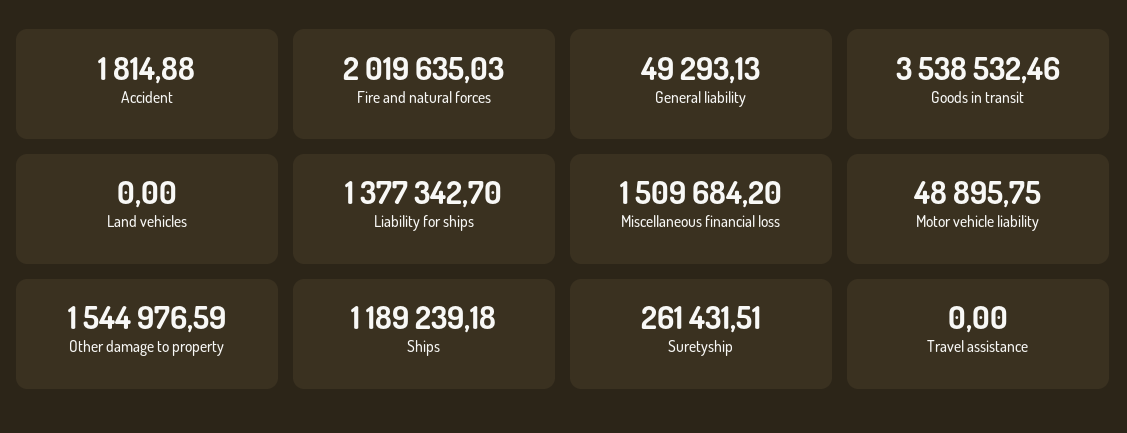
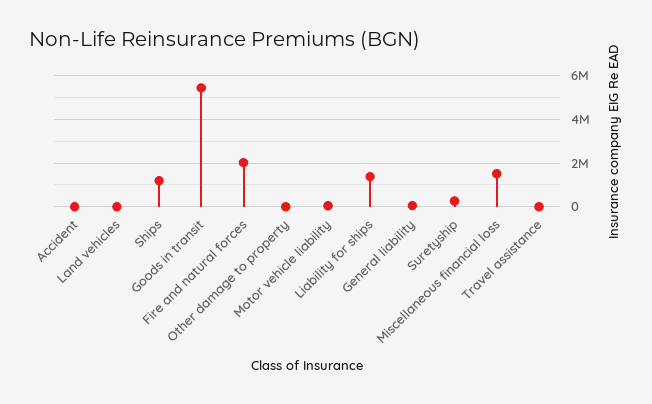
Goods in transit: 3538532.46 -> 5500000
Other damage to property: 1544976.59 -> 0

